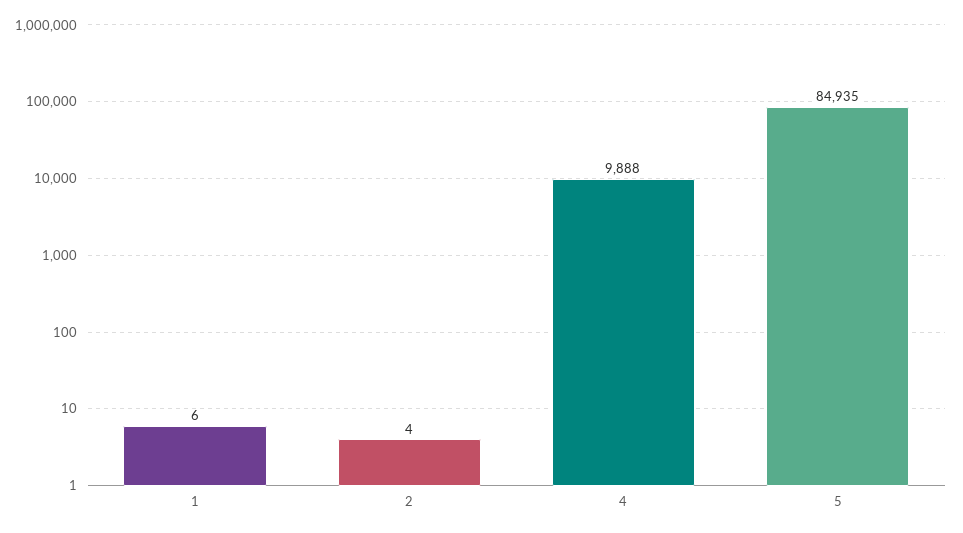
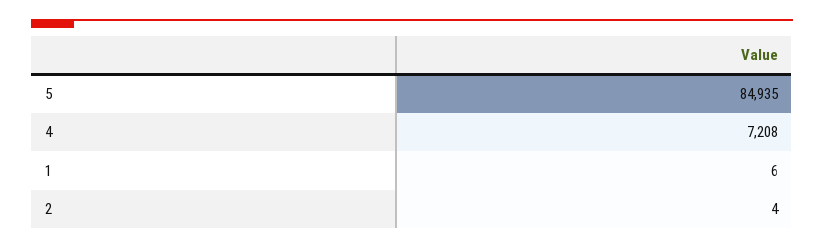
4: 9888 -> 7208

